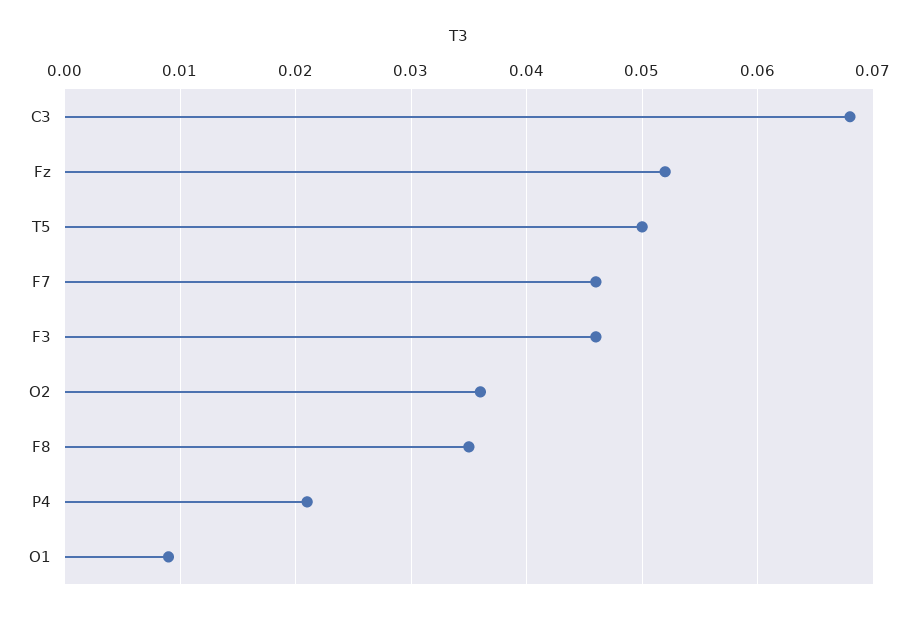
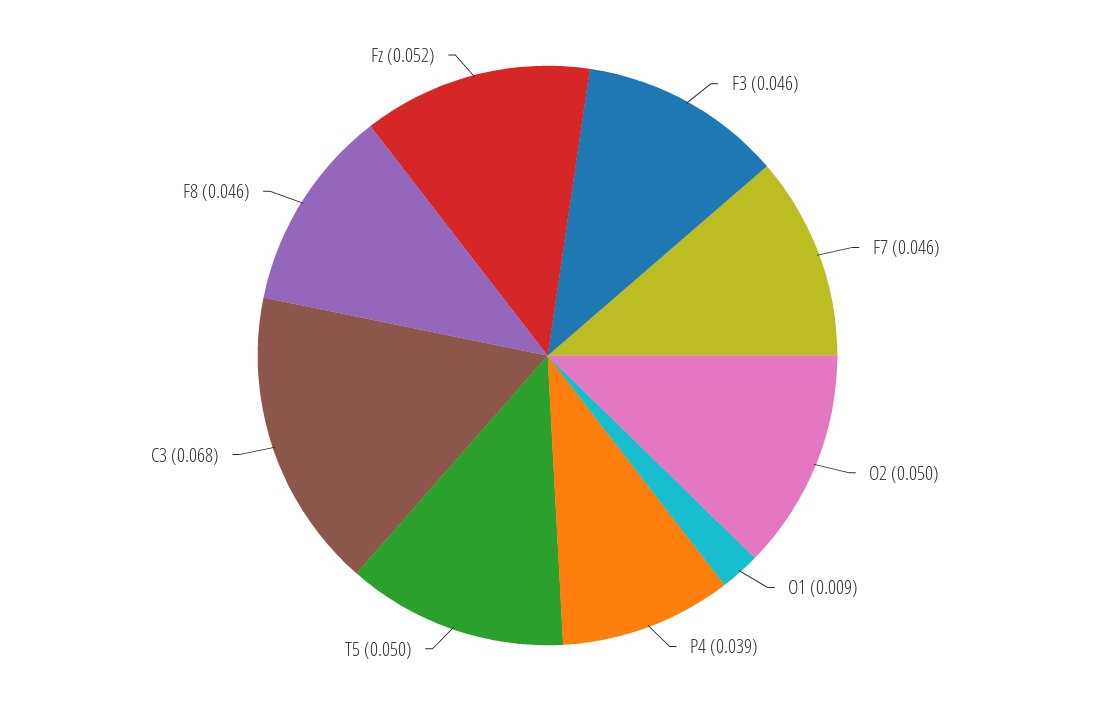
O2: 0.036 -> 0.05
F8: 0.035 -> 0.046
P4: 0.021 -> 0.039

